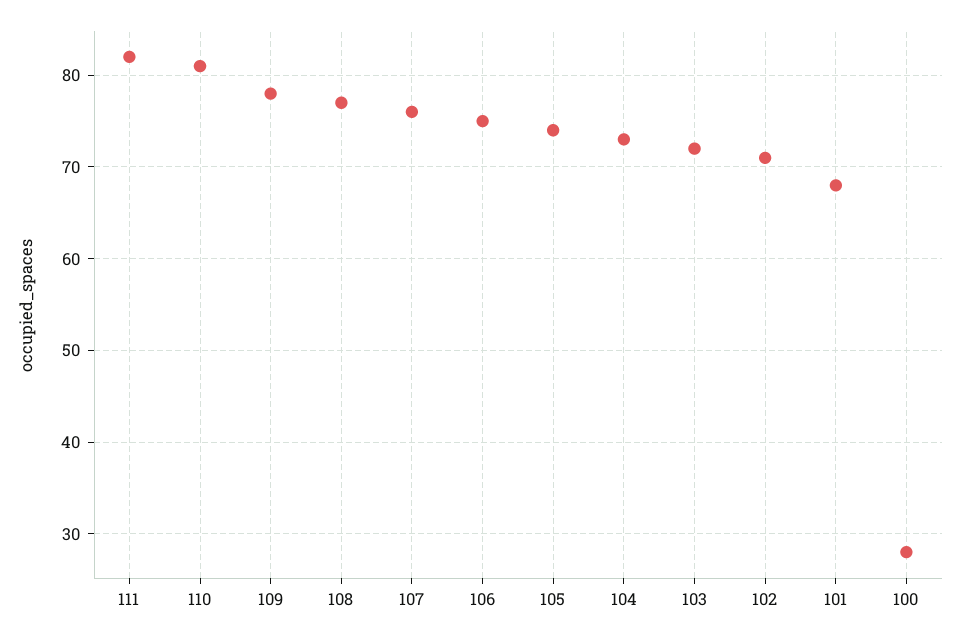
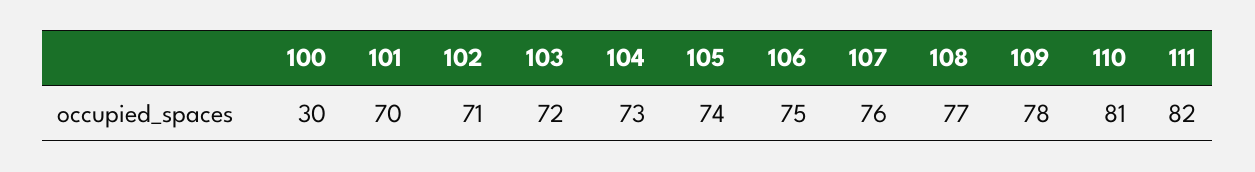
101: 68 -> 70
100: 28 -> 30

